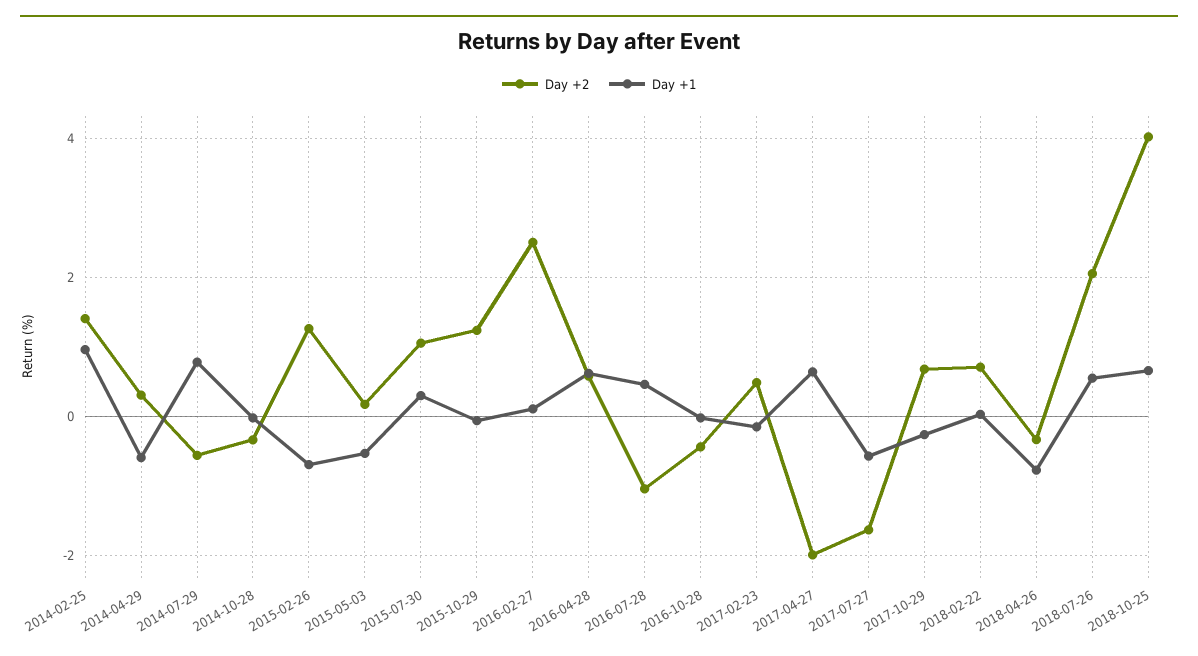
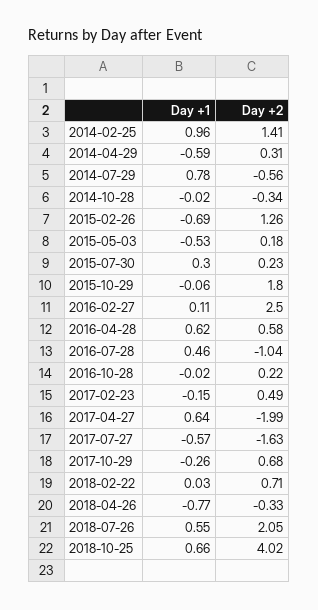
Day +2, 2015-07-30: 1 -> 0.23
Day +2, 2015-10-29: 1.2 -> 1.8
Day +2, 2016-10-28: -0.4 -> 0.22

